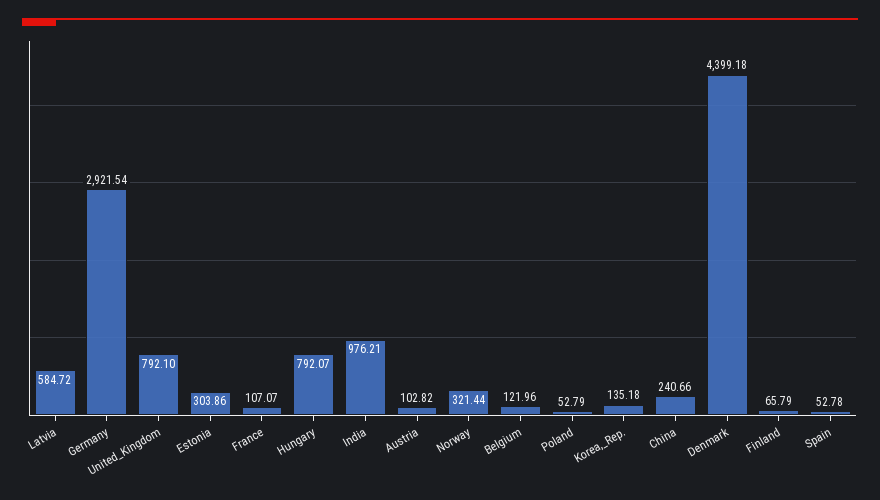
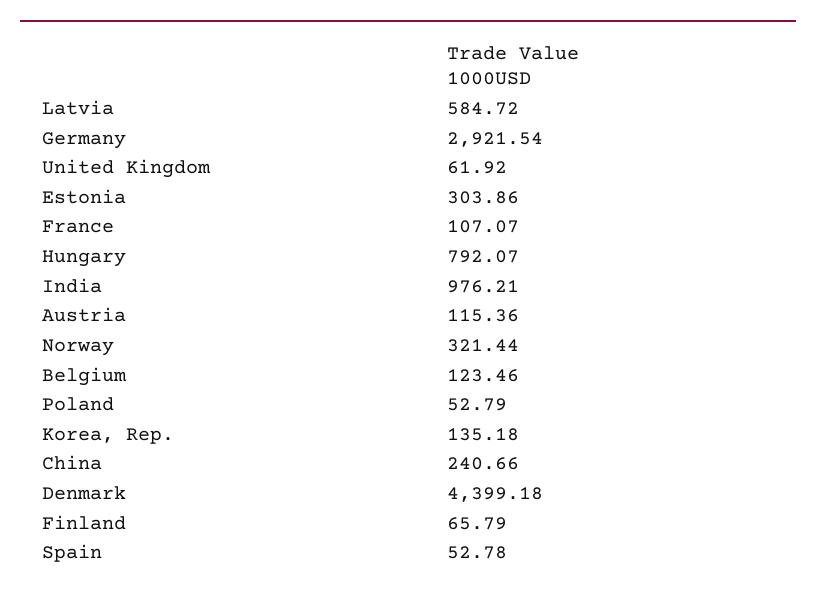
United_Kingdom: 792.1 -> 61.92
Austria: 102.82 -> 115.36
Belgium: 121.96 -> 123.46

